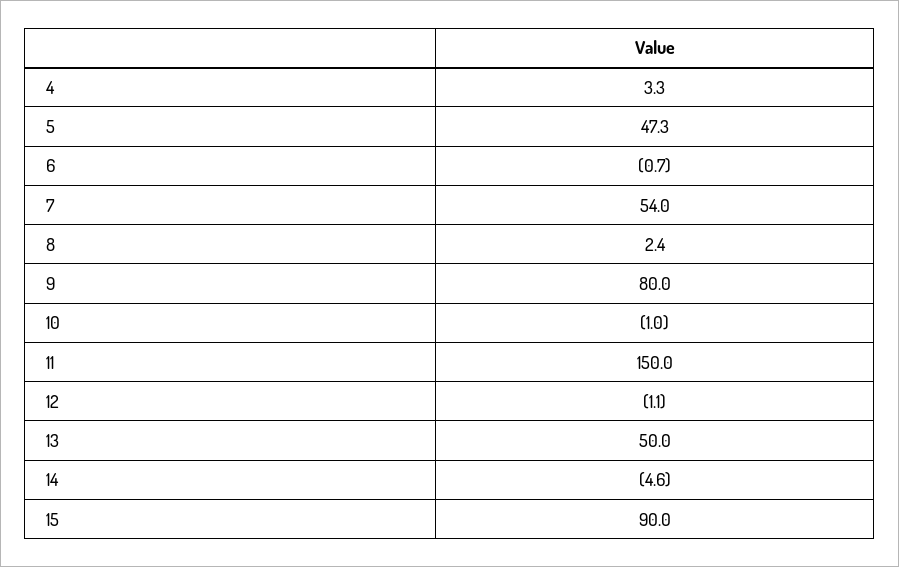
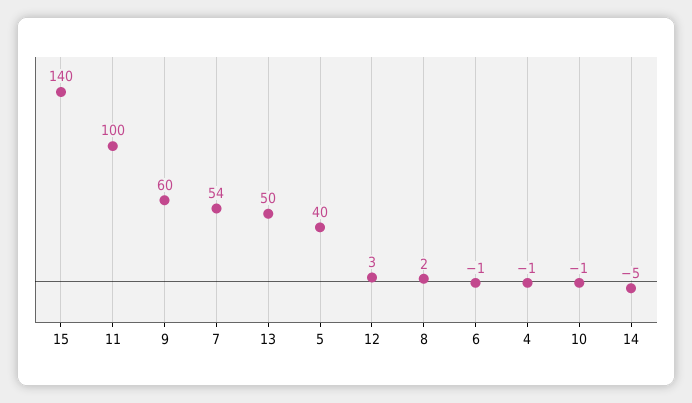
4: 3.3 -> -1
5: 47.3 -> 40
9: 80 -> 60
11: 150 -> 100
12: -1.1 -> 3
15: 90 -> 140

